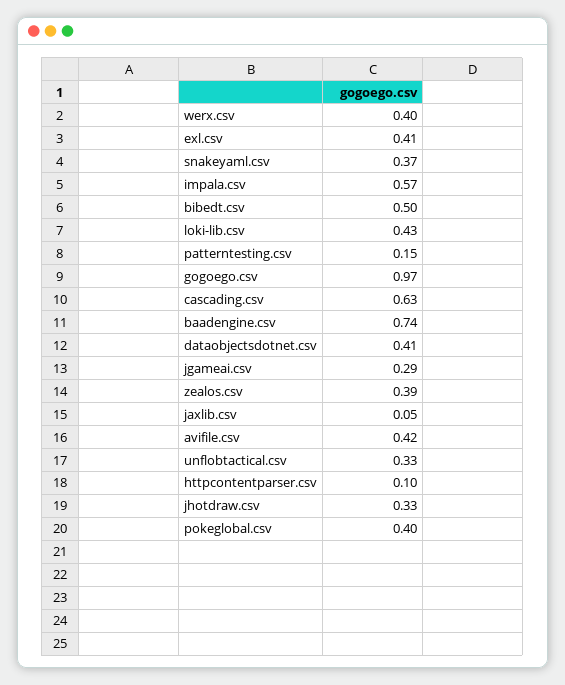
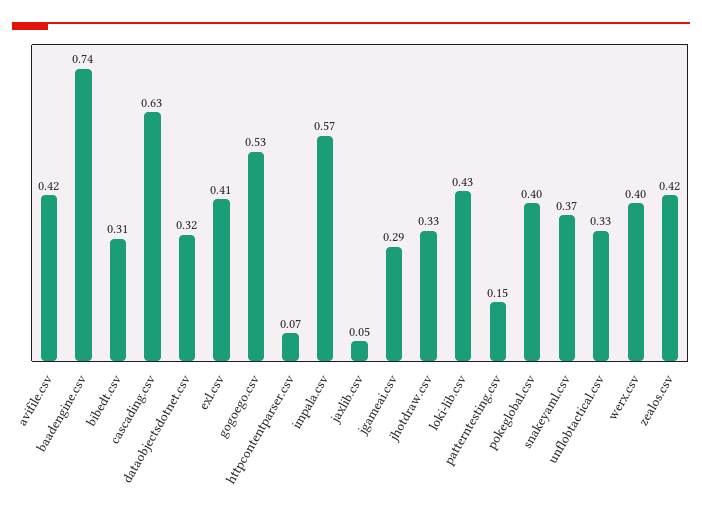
bibedt.csv: 0.5 -> 0.31
gogoego.csv: 0.97 -> 0.53
dataobjectsdotnet.csv: 0.41 -> 0.32
zealos.csv: 0.39 -> 0.42
httpcontentparser.csv: 0.1 -> 0.07

